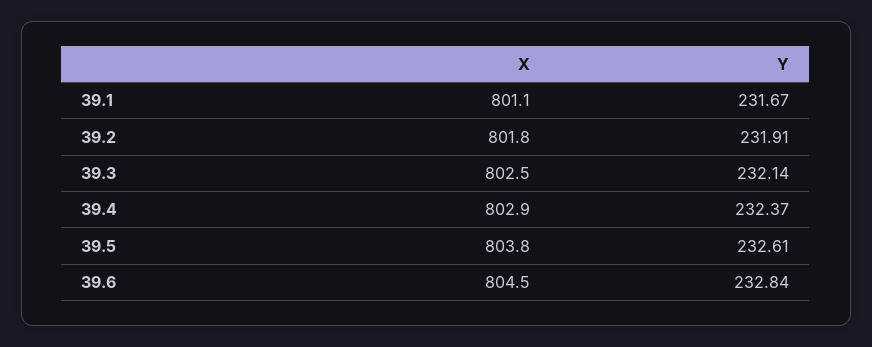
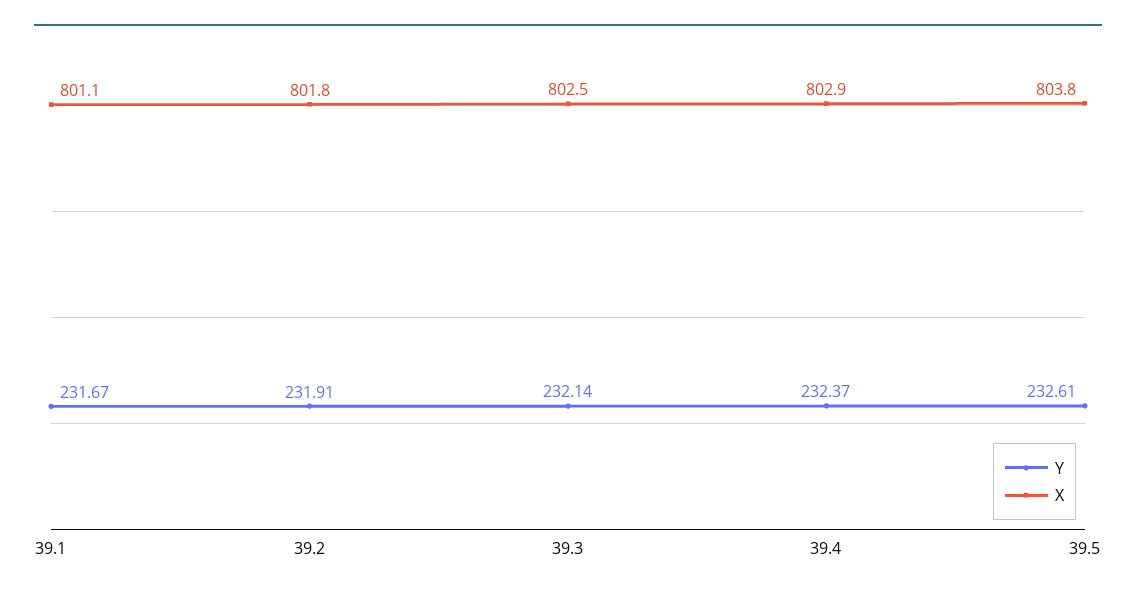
X, 39.6: 804.5 -> none
Y, 39.6: 232.84 -> none

